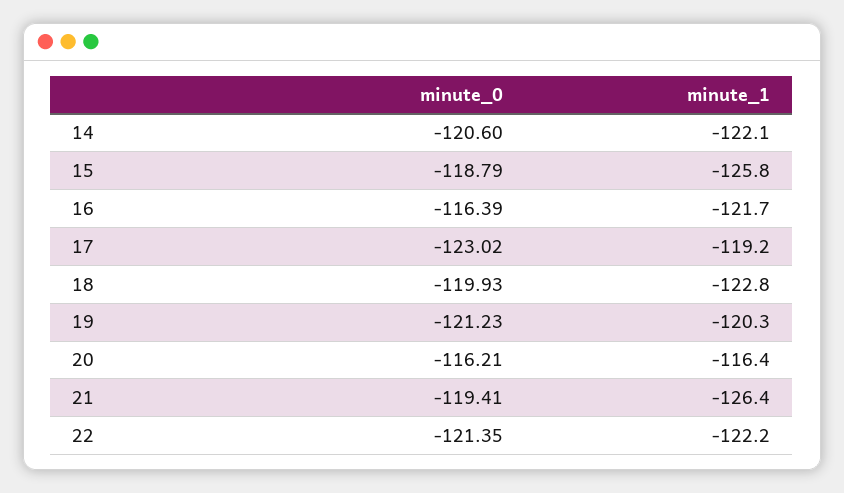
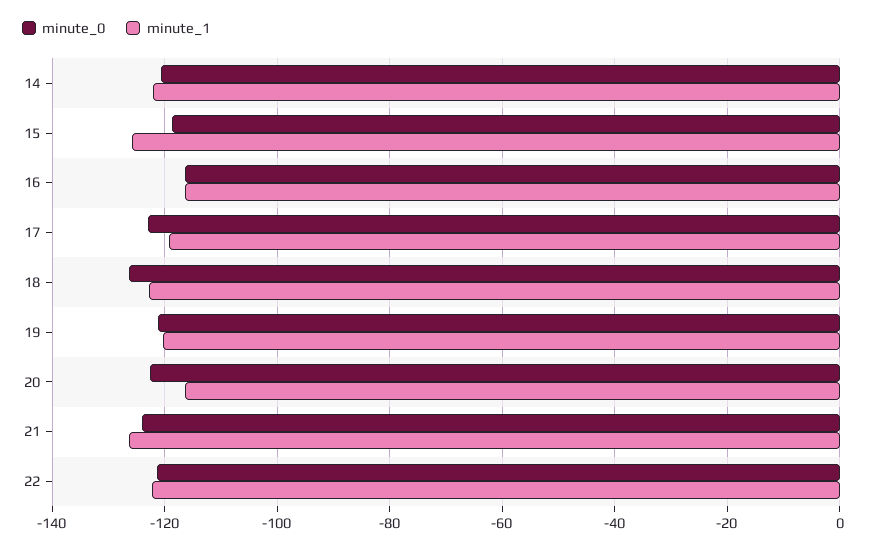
minute_1, 16: -121.7 -> -116
minute_0, 18: -119.93 -> -126
minute_0, 20: -116.21 -> -122
minute_0, 21: -119.41 -> -124

